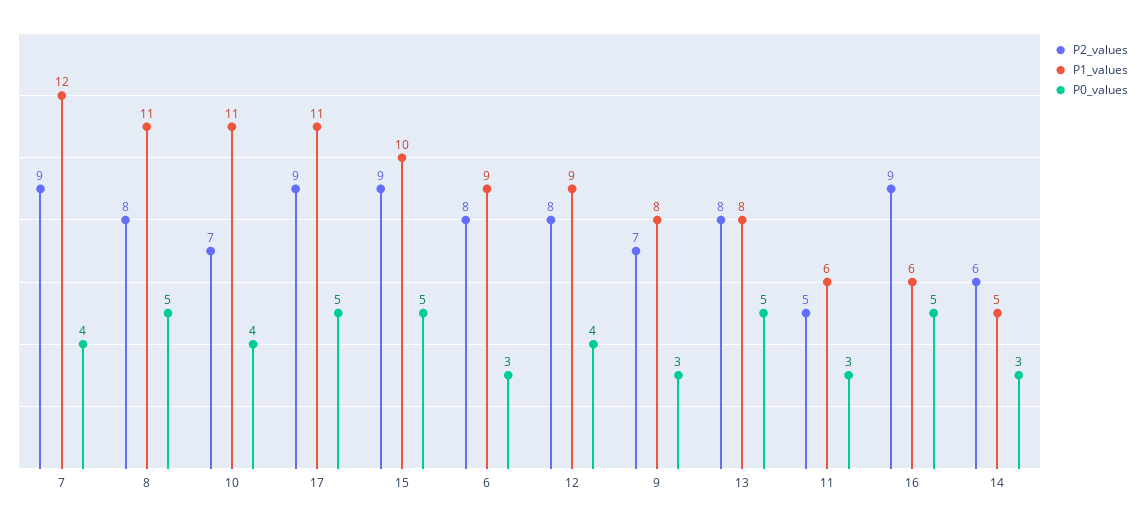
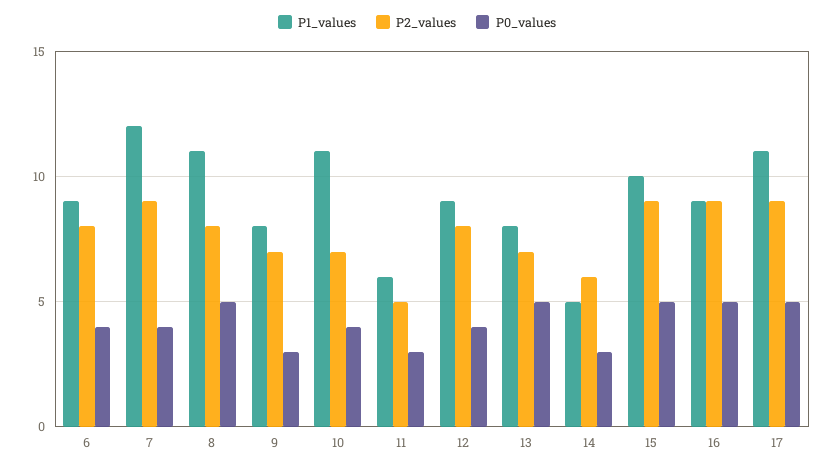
P0_values, 6: 3 -> 4
P2_values, 13: 8 -> 7
P1_values, 16: 6 -> 9

